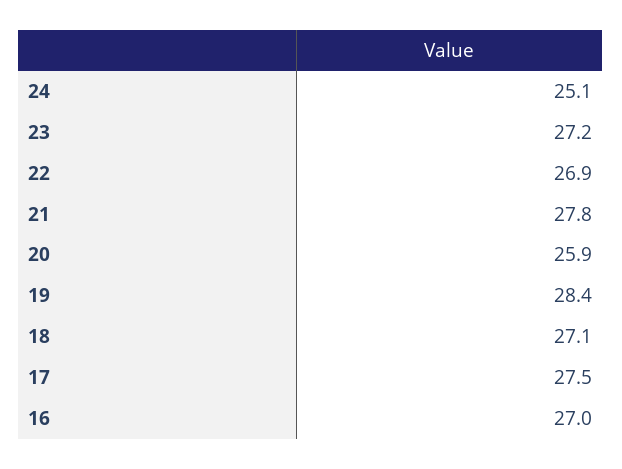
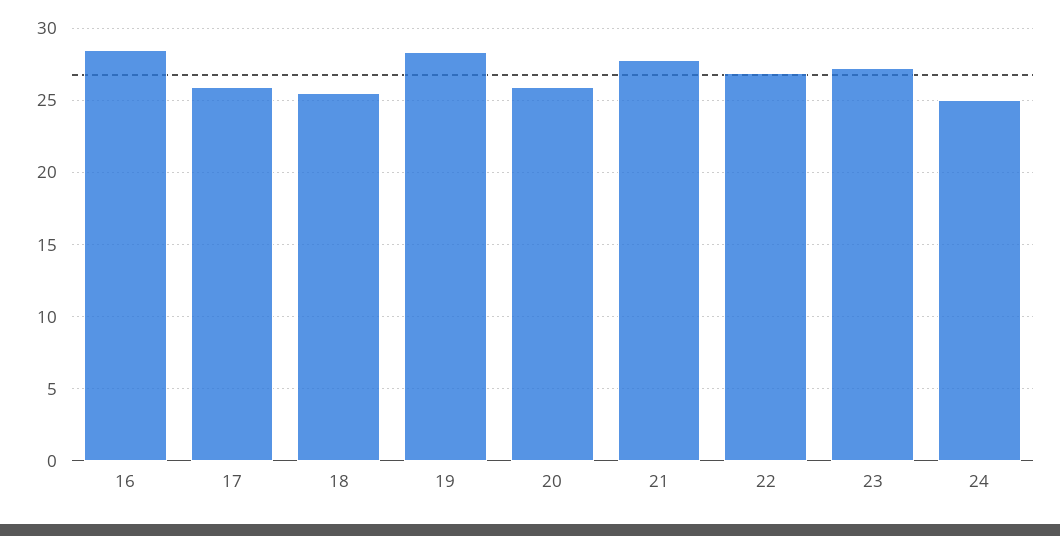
18: 27.1 -> 25.5
17: 27.5 -> 26
16: 27 -> 28.5

